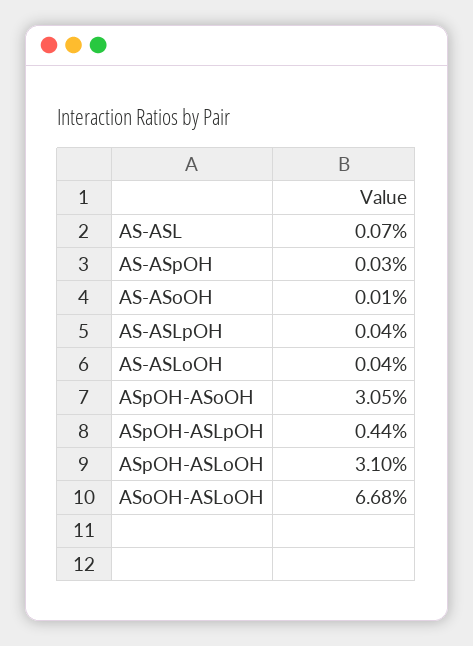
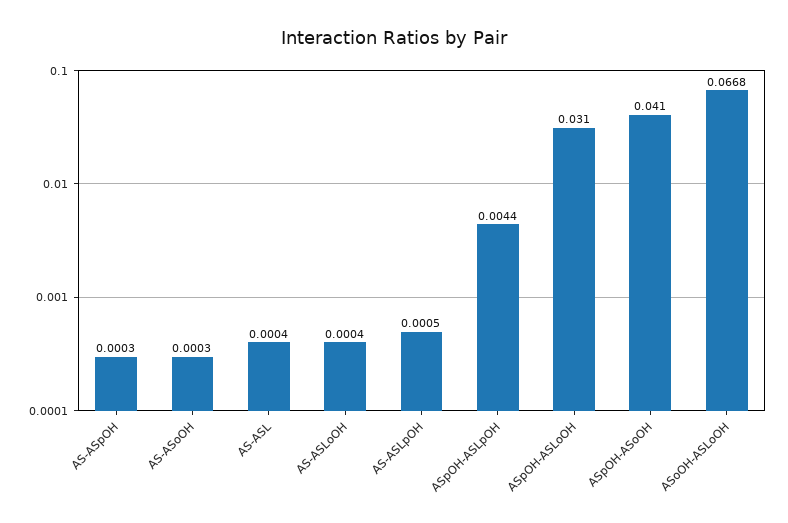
AS-ASL: 0.0007 -> 0.0004
AS-ASoOH: 0.0001 -> 0.0003
AS-ASLpOH: 0.0004 -> 0.0005
ASpOH-ASoOH: 0.0305 -> 0.041

